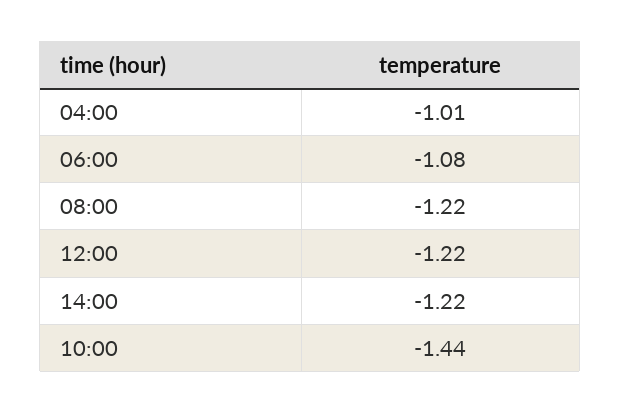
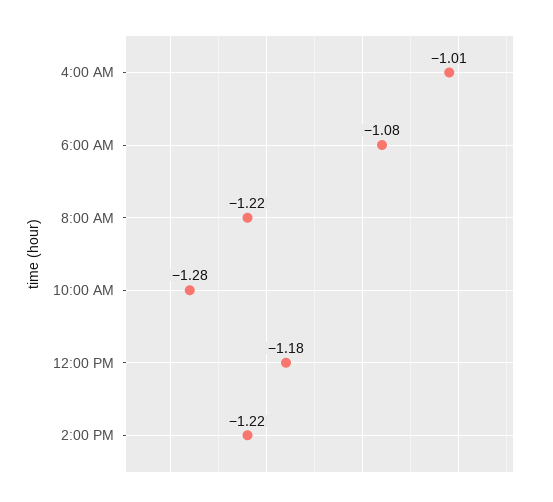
12:00: -1.22 -> -1.18
10:00: -1.44 -> -1.28

